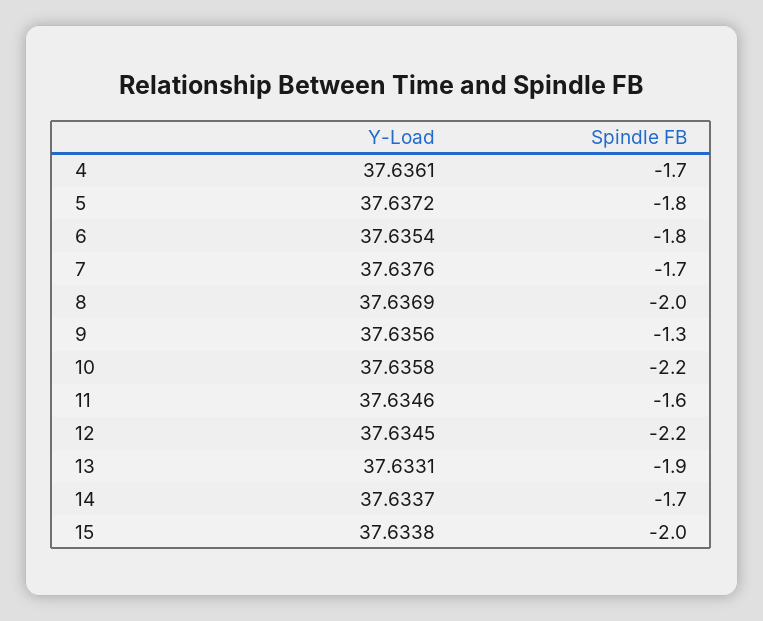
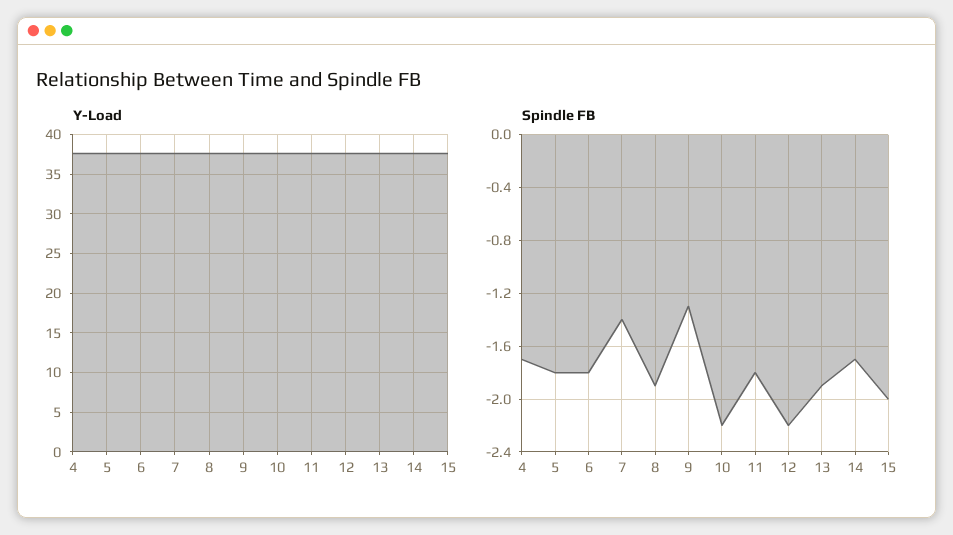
Spindle FB, 7: -1.7 -> -1.4
Spindle FB, 8: -2 -> -1.9
Spindle FB, 11: -1.6 -> -1.8

